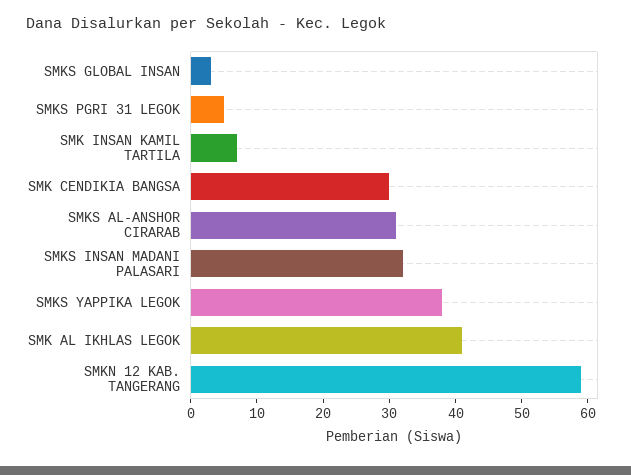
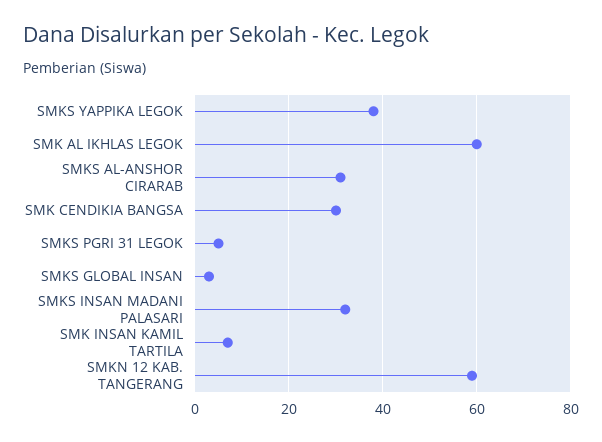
SMK AL IKHLAS LEGOK: 40 -> 60

